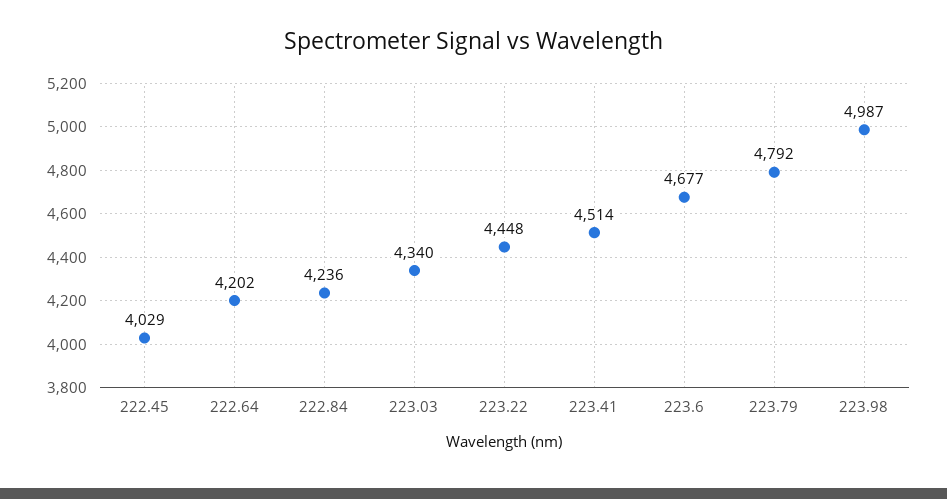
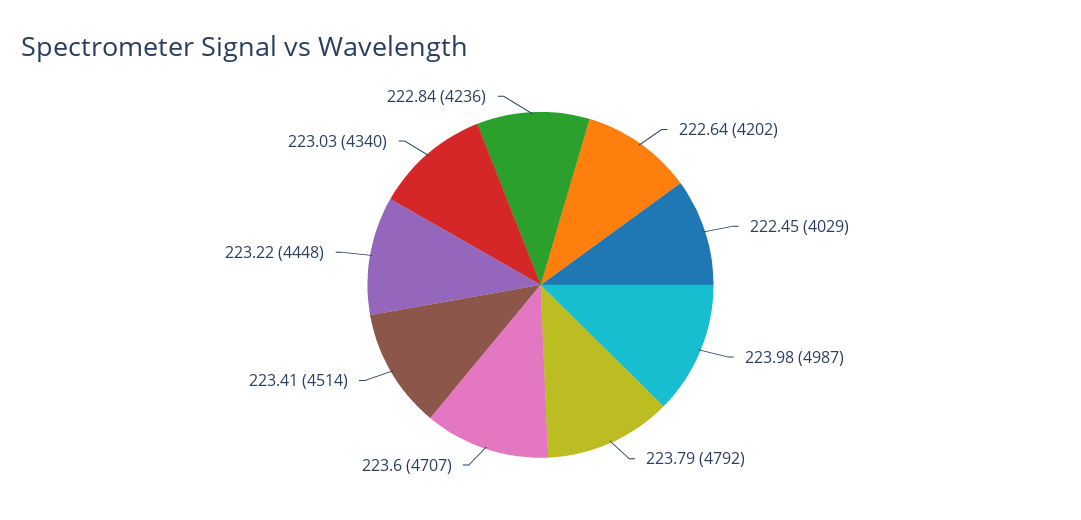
223.6: 4677 -> 4707

